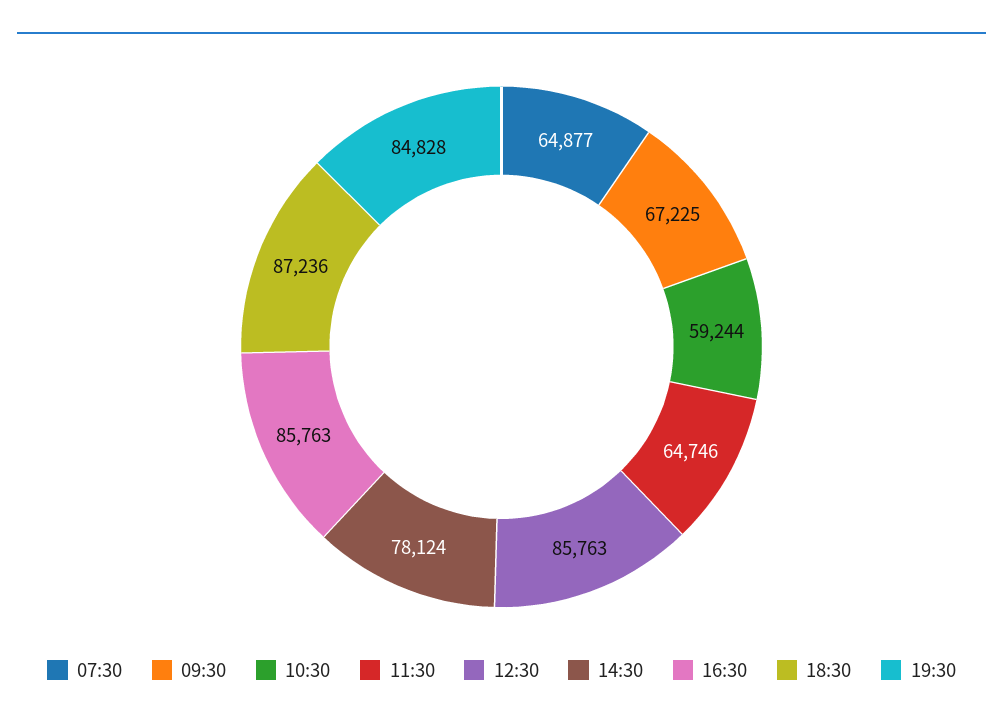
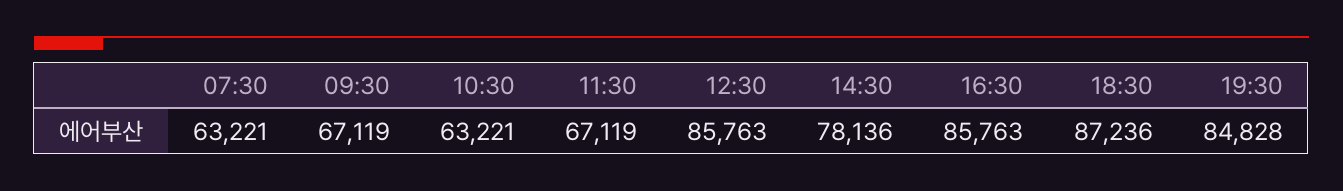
07:30: 64877 -> 63221
09:30: 67225 -> 67119
10:30: 59244 -> 63221
11:30: 64746 -> 67119
14:30: 78124 -> 78136

